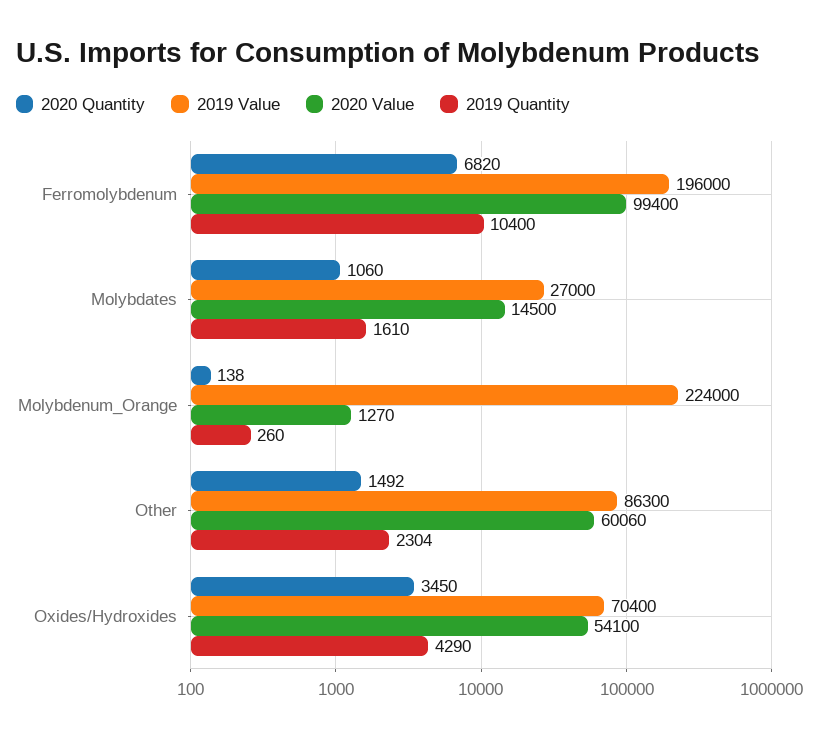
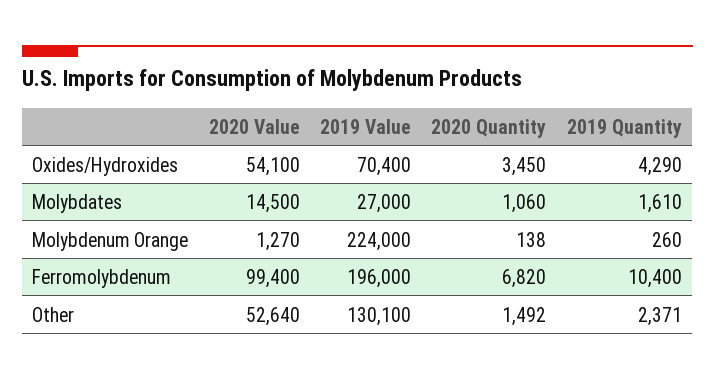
2019 Value, Other: 86300 -> 130100
2020 Value, Other: 60060 -> 52640
2019 Quantity, Other: 2304 -> 2371

